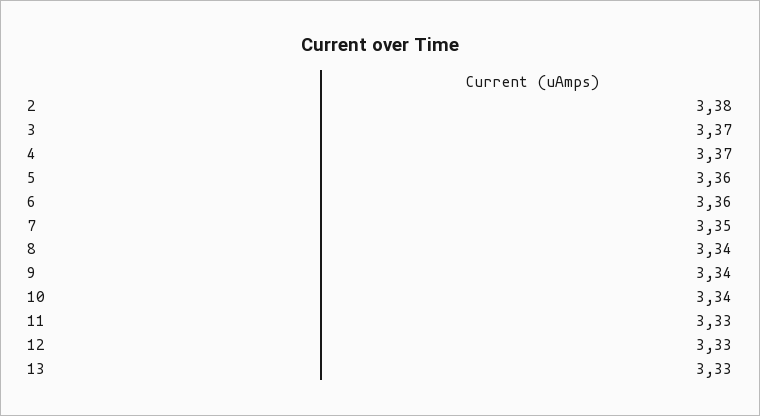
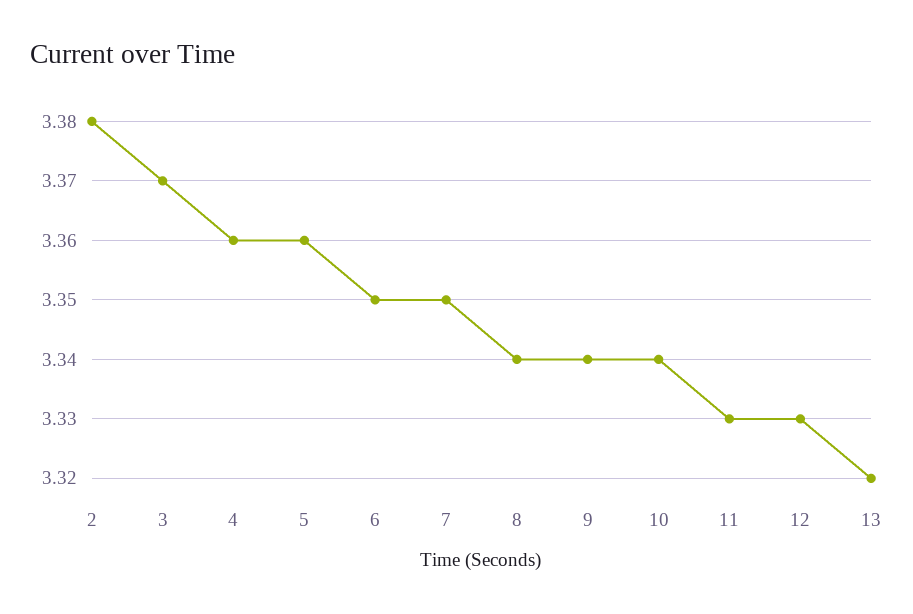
4: 3.37 -> 3.36
6: 3.36 -> 3.35
13: 3.33 -> 3.32

